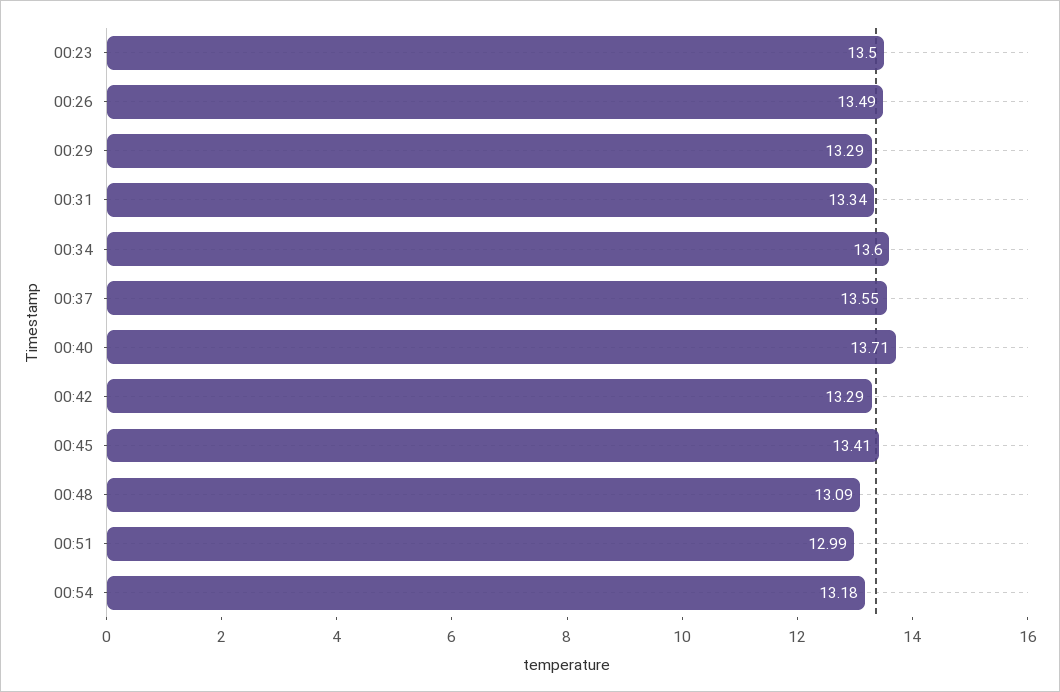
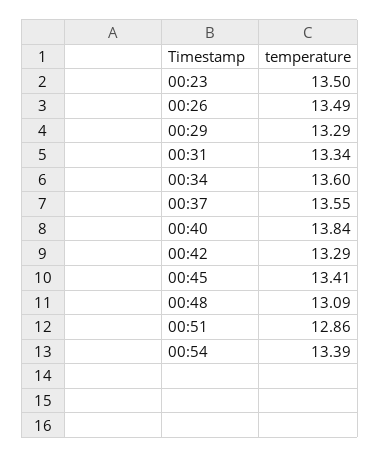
00:40: 13.71 -> 13.84
00:51: 12.99 -> 12.86
00:54: 13.18 -> 13.39

